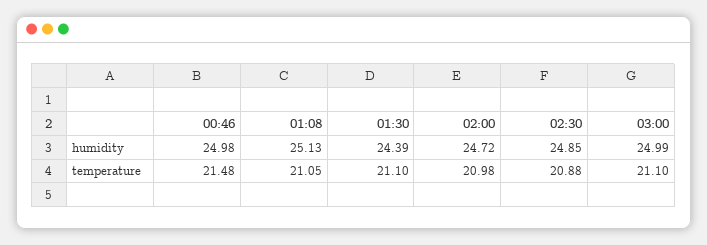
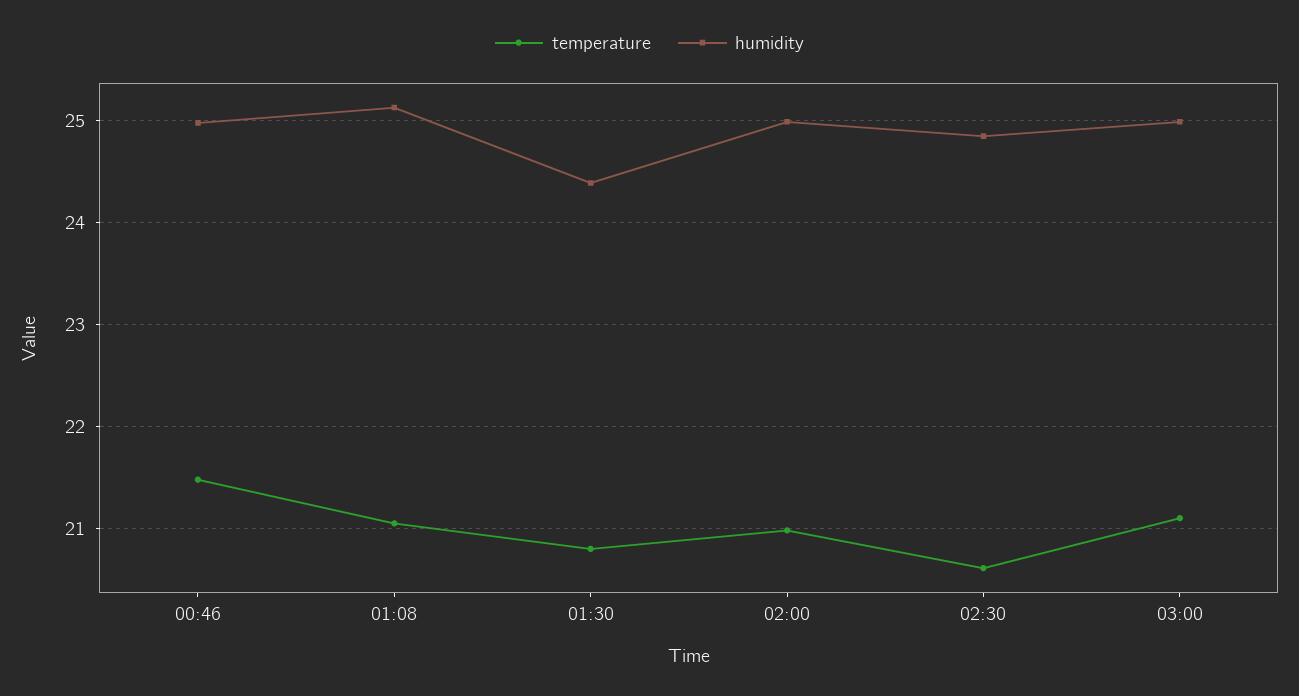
humidity, 02:00: 24.72 -> 25
temperature, 01:30: 21.1 -> 20.8
temperature, 02:30: 20.88 -> 20.6

